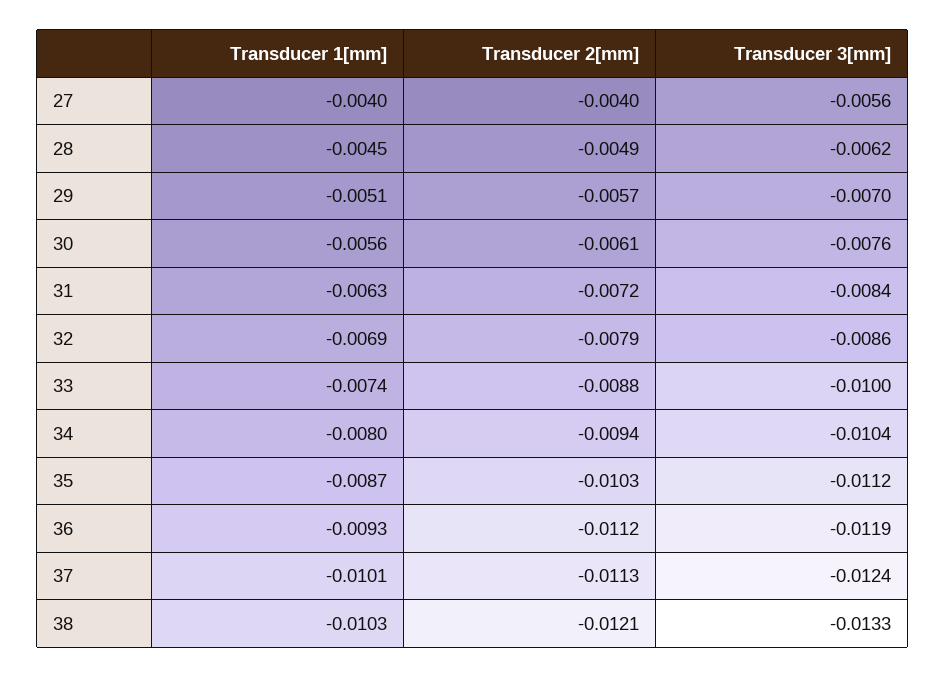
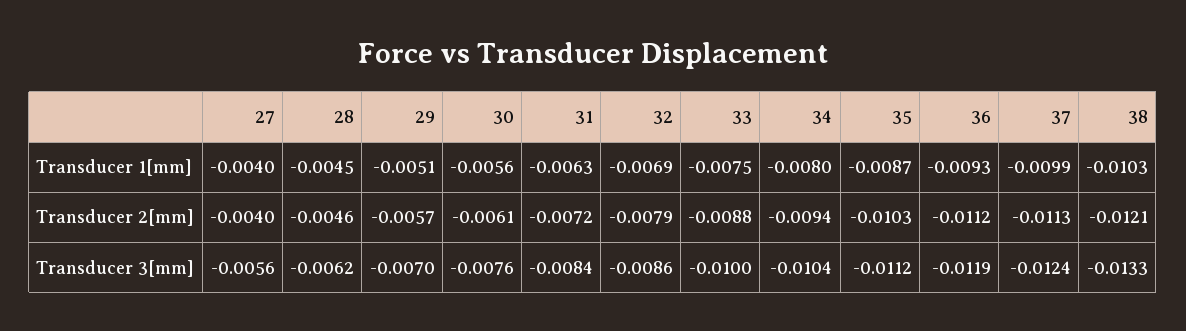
Transducer 2[mm], 28: -0.0049 -> -0.0046
Transducer 1[mm], 33: -0.0074 -> -0.0075
Transducer 1[mm], 37: -0.0101 -> -0.0099

